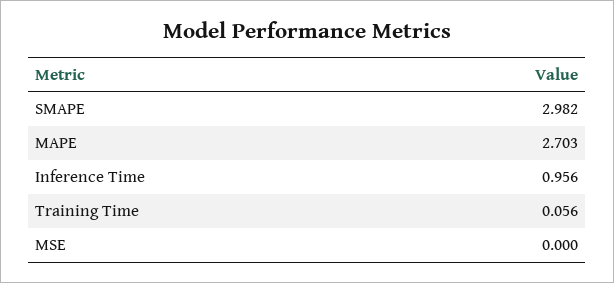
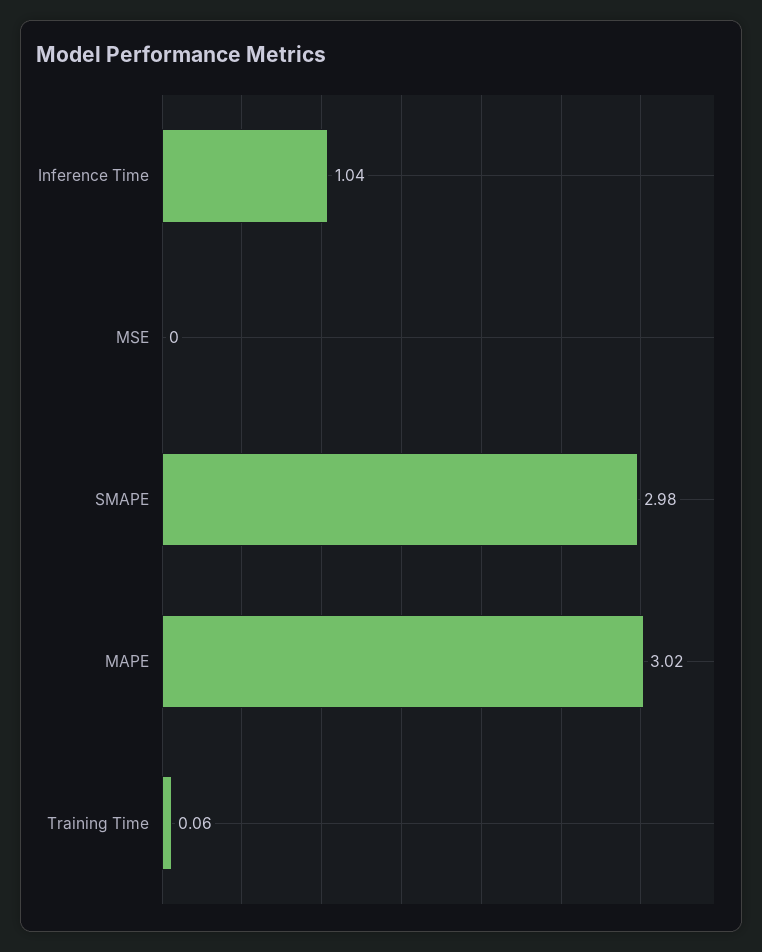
MAPE: 2.703 -> 3.02
Inference Time: 0.956 -> 1.04

